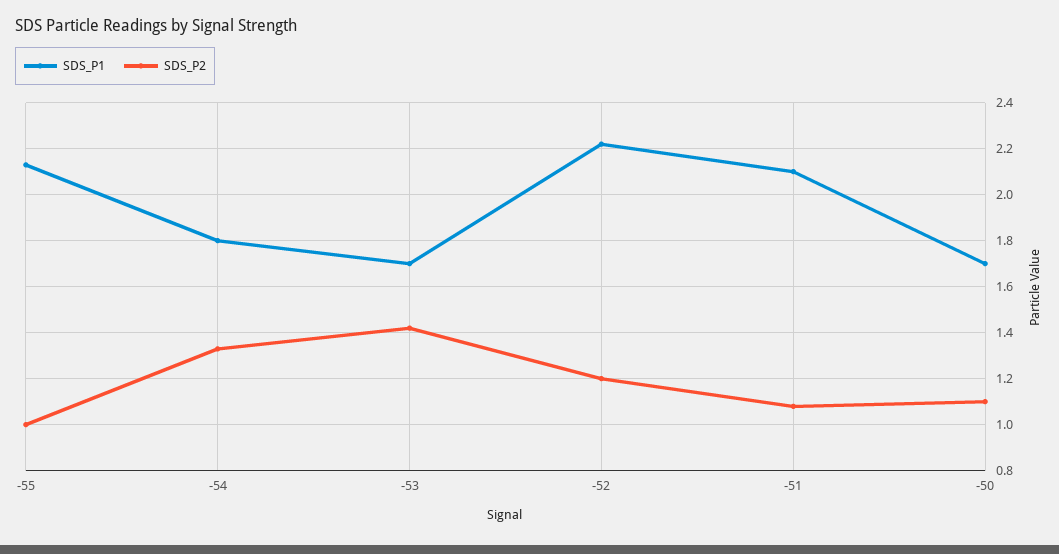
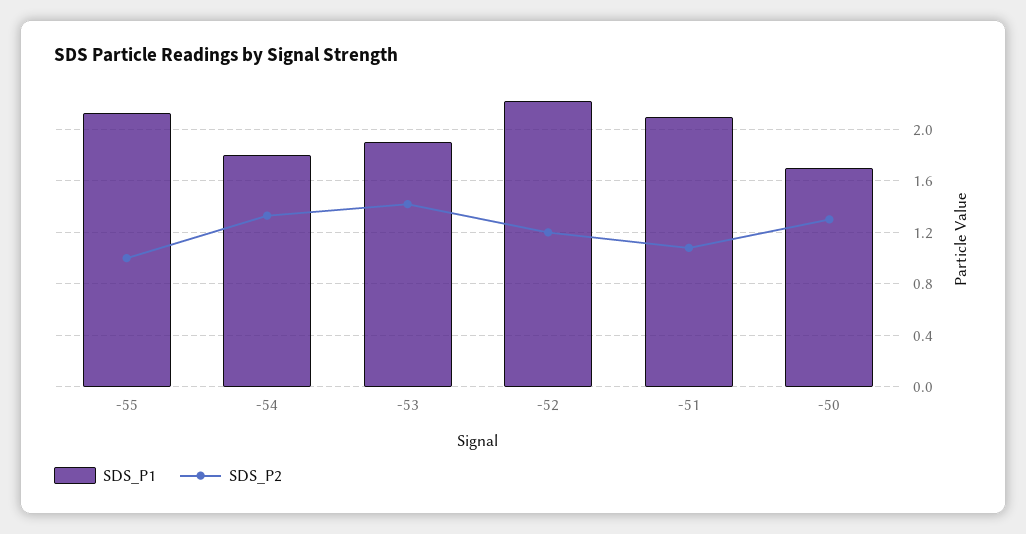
SDS_P1, -53: 1.7 -> 1.9
SDS_P2, -50: 1.1 -> 1.3

